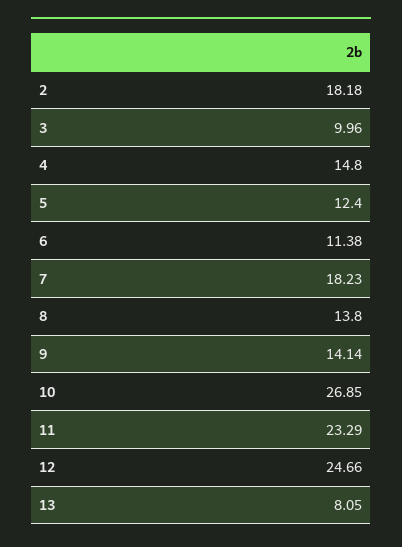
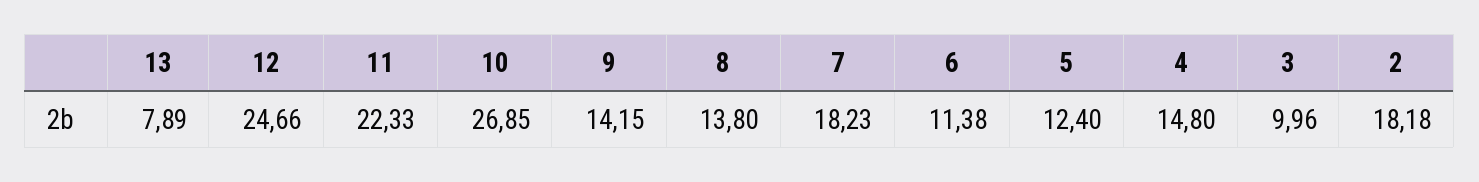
9: 14.14 -> 14.15
11: 23.29 -> 22.33
13: 8.05 -> 7.89

